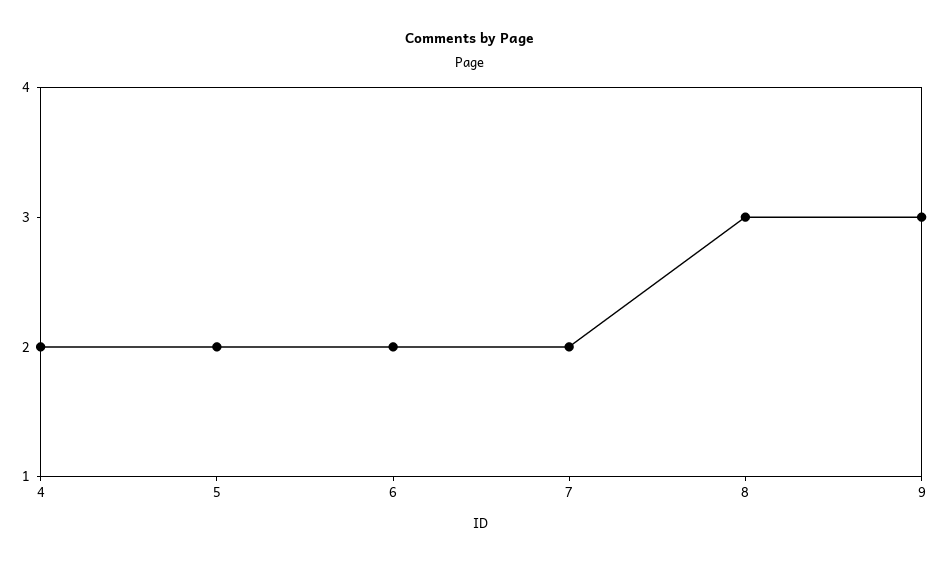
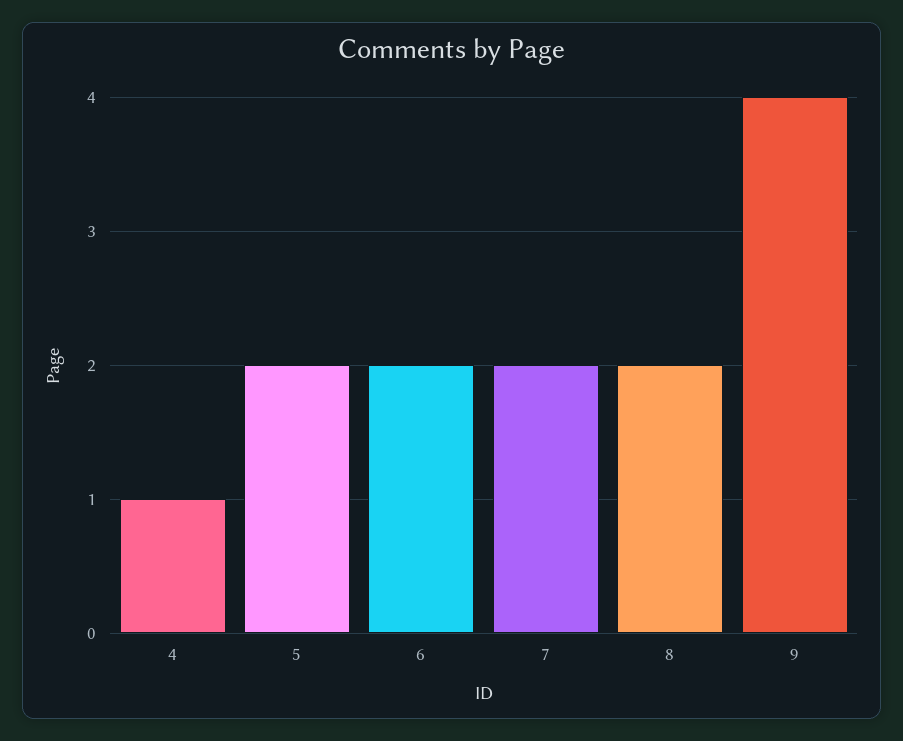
4: 2 -> 1
8: 3 -> 2
9: 3 -> 4

